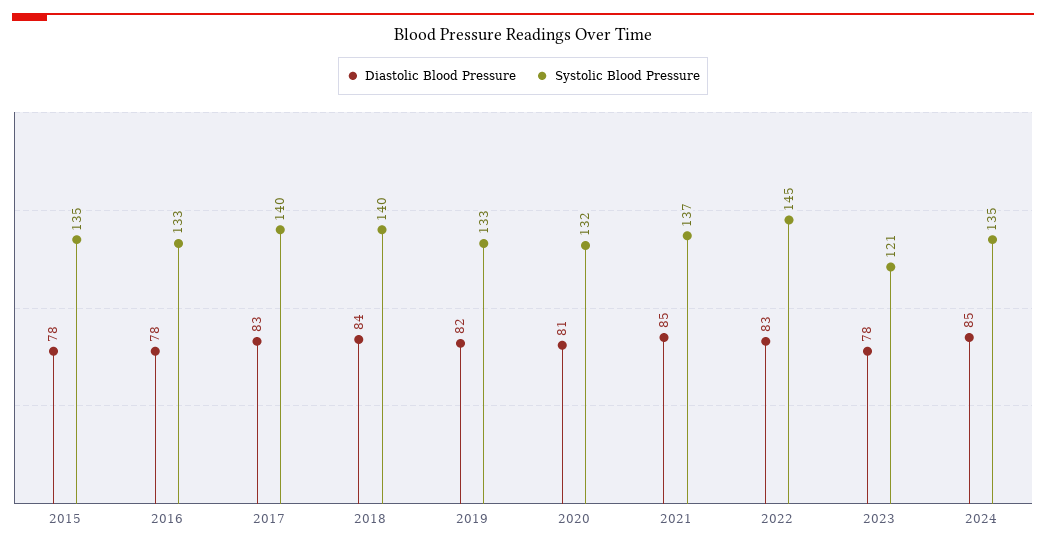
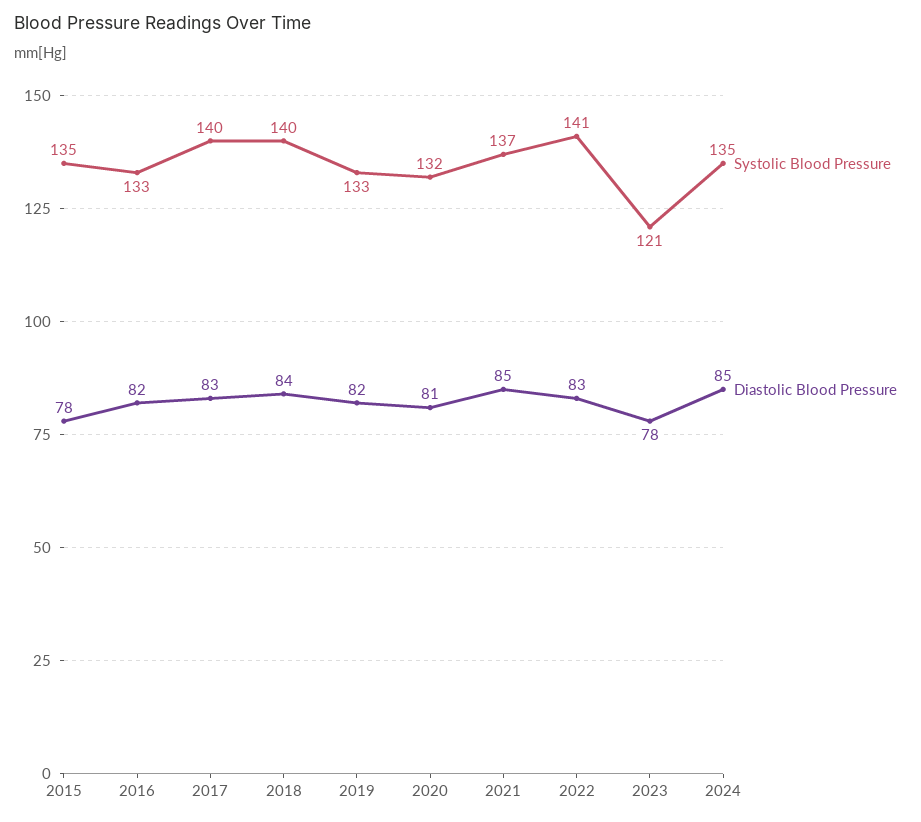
Diastolic Blood Pressure, 2016: 78 -> 82
Systolic Blood Pressure, 2022: 145 -> 141

